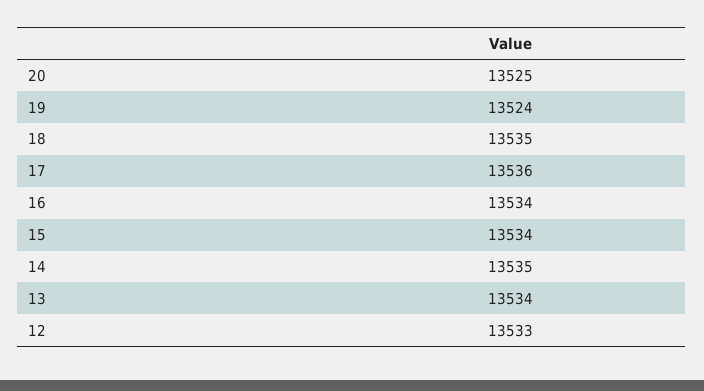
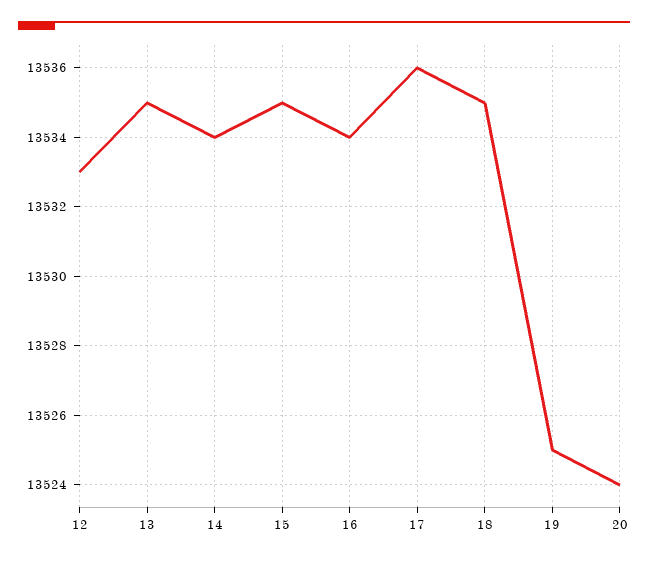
20: 13525 -> 13524
19: 13524 -> 13525
15: 13534 -> 13535
14: 13535 -> 13534
13: 13534 -> 13535

